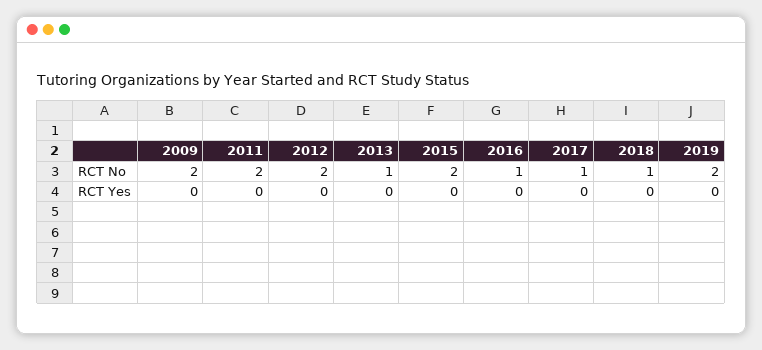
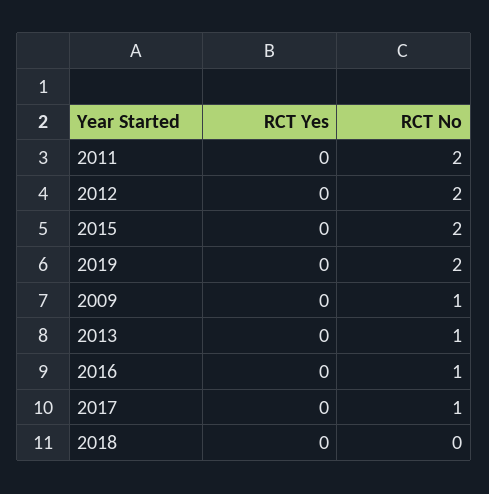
2009, RCT No: 2 -> 1
2018, RCT No: 1 -> 0

